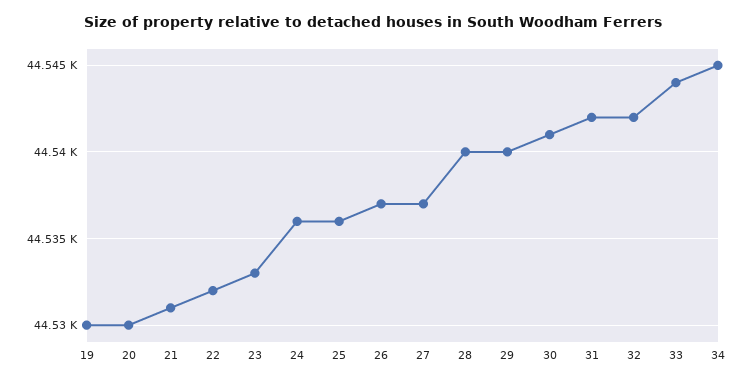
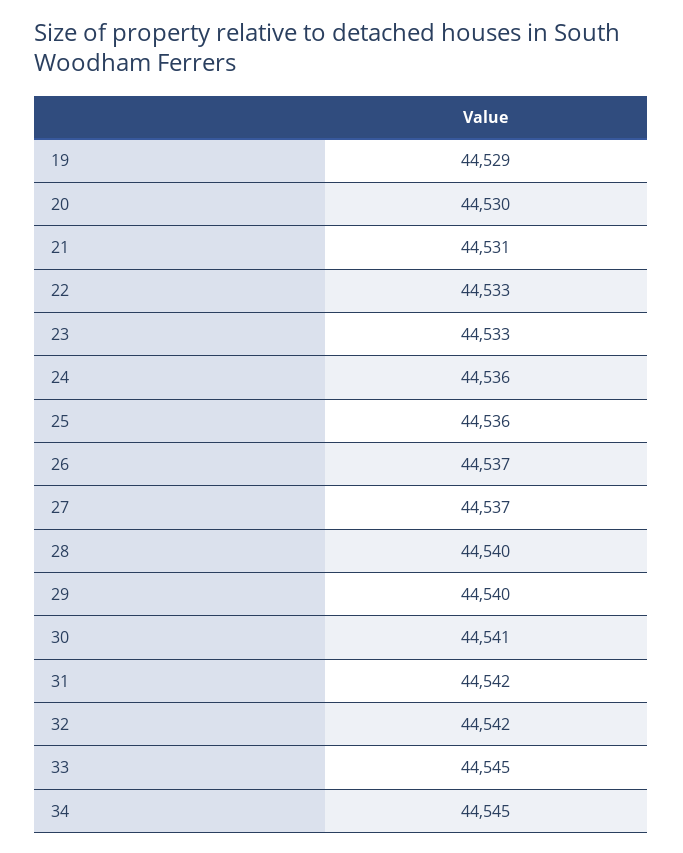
19: 44530 -> 44529
22: 44532 -> 44533
33: 44544 -> 44545

